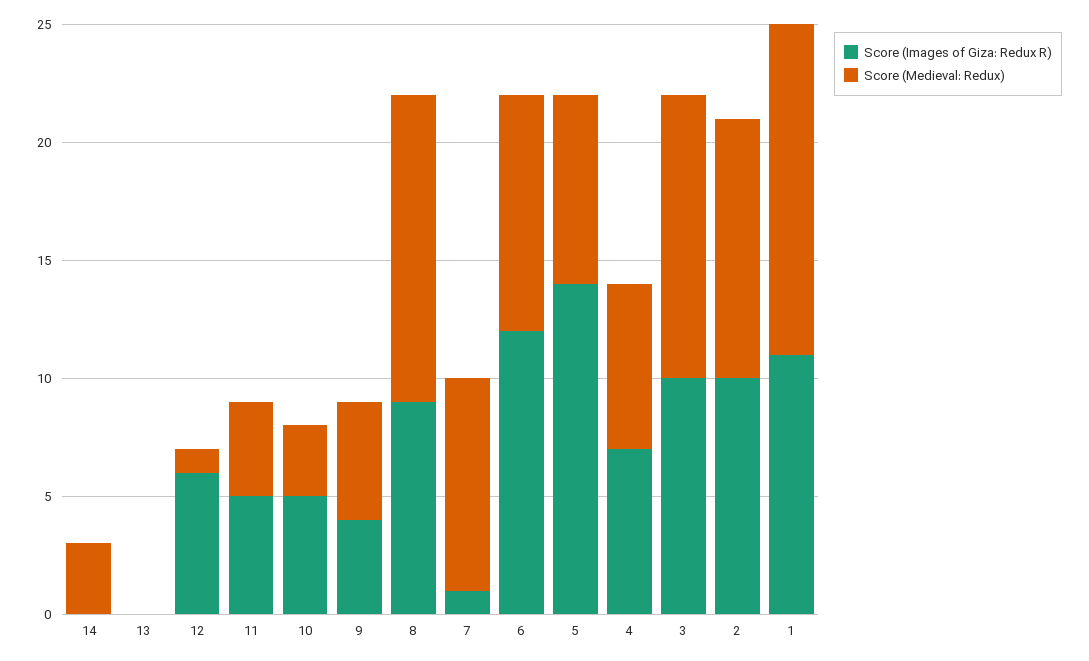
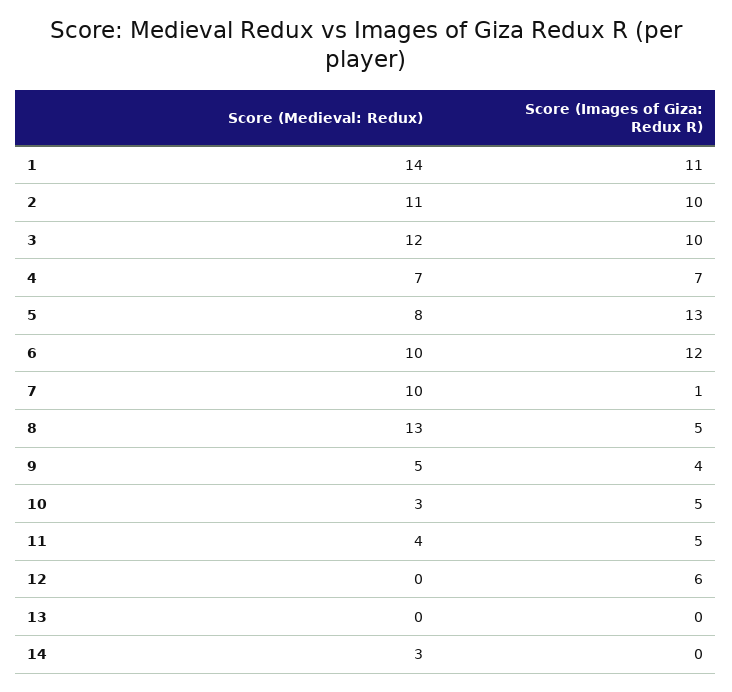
Score (Medieval: Redux), 12: 1 -> 0
Score (Images of Giza: Redux R), 8: 9 -> 5
Score (Medieval: Redux), 7: 9 -> 10
Score (Images of Giza: Redux R), 5: 14 -> 13

